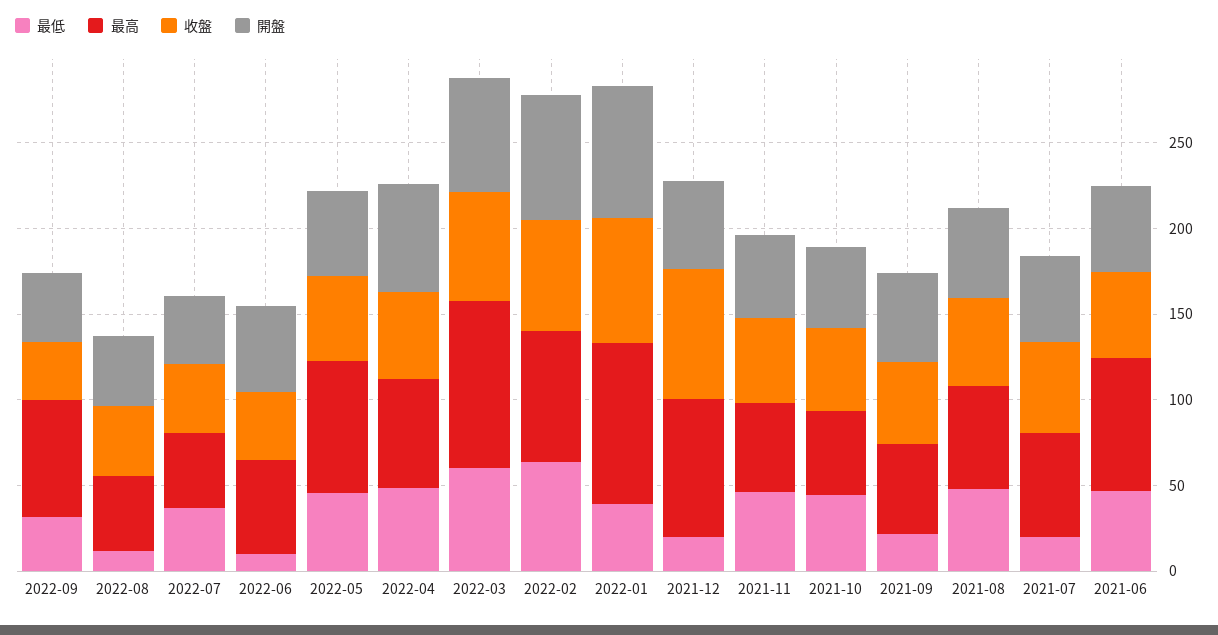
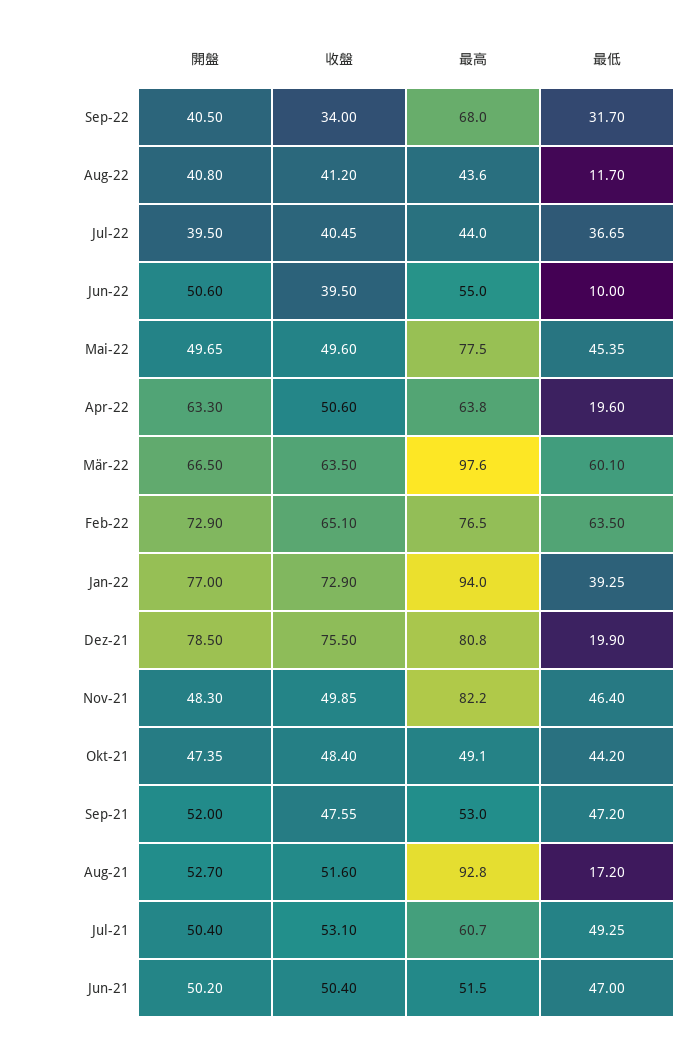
最低, 2022-04: 50 -> 19.6
開盤, 2021-12: 50 -> 78.5
最高, 2021-11: 50 -> 82.2
最低, 2021-09: 20 -> 47.2
最低, 2021-08: 50 -> 17.2
最高, 2021-08: 60 -> 92.8
最低, 2021-07: 20 -> 49.25
最高, 2021-06: 80 -> 51.5

